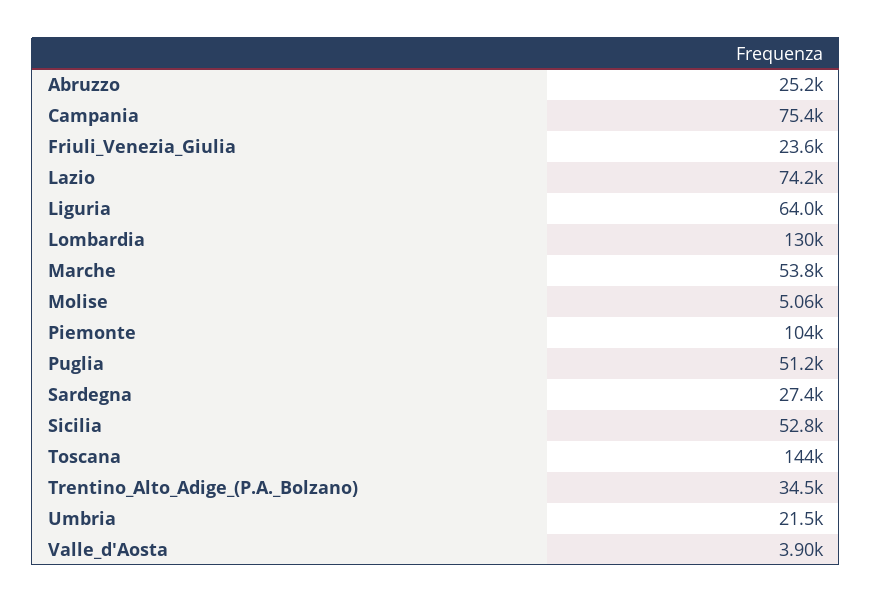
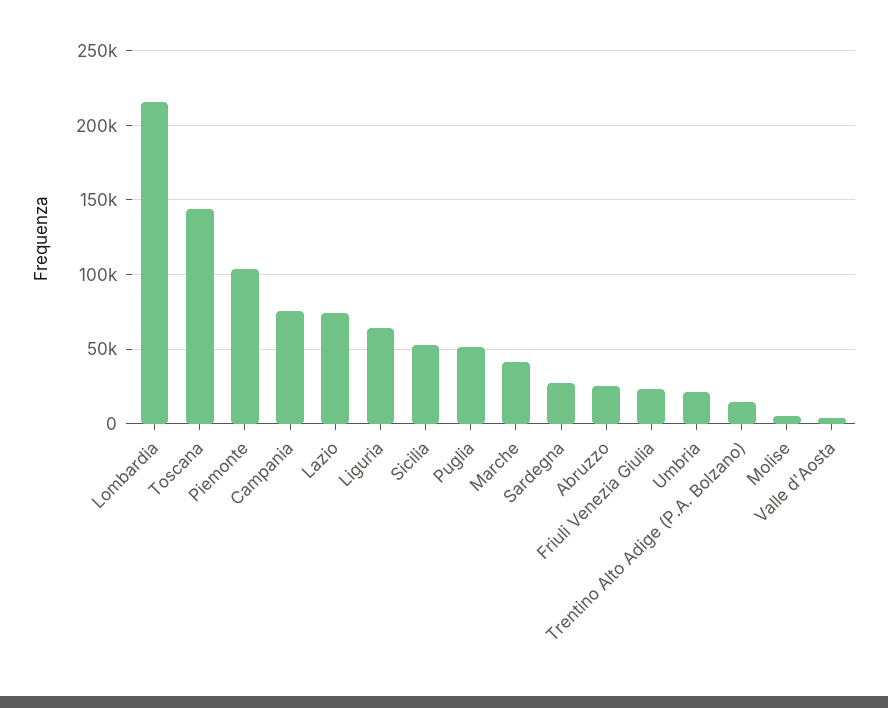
Lombardia: 130000 -> 215000
Marche: 53800 -> 40000
Trentino_Alto_Adige_(P.A._Bolzano): 34500 -> 15000

